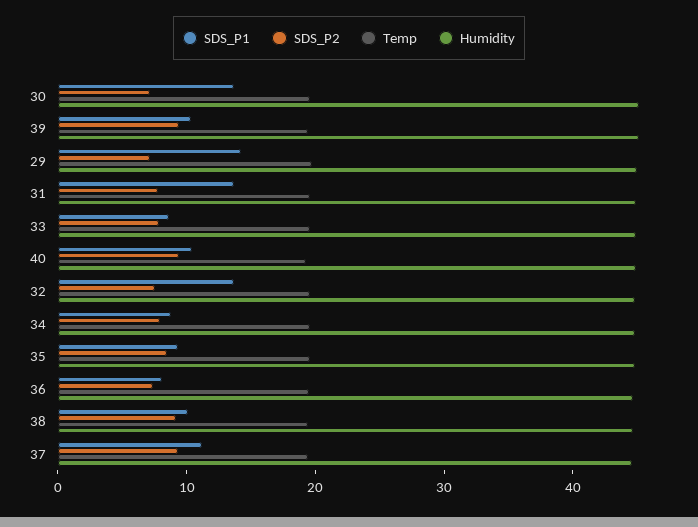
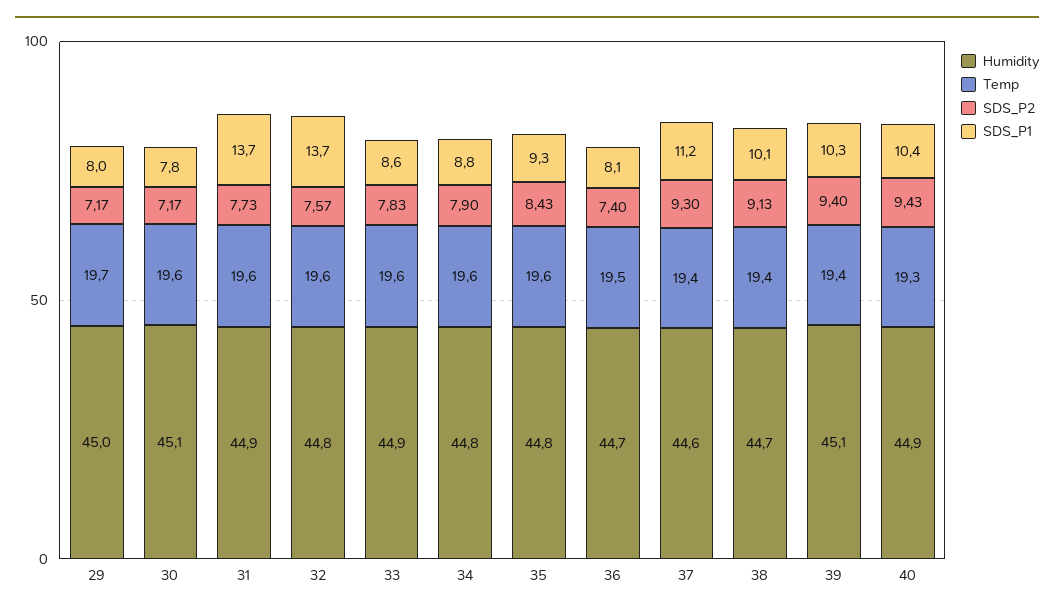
SDS_P1, 30: 14 -> 7.8
SDS_P1, 29: 14 -> 8

